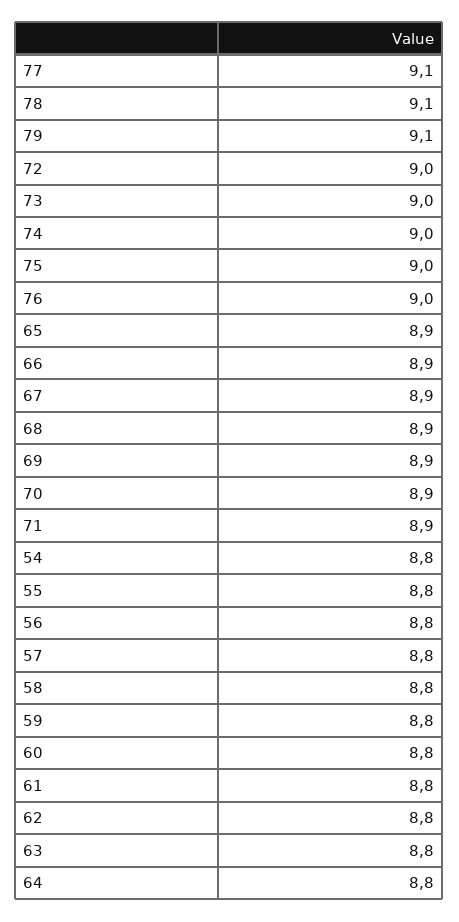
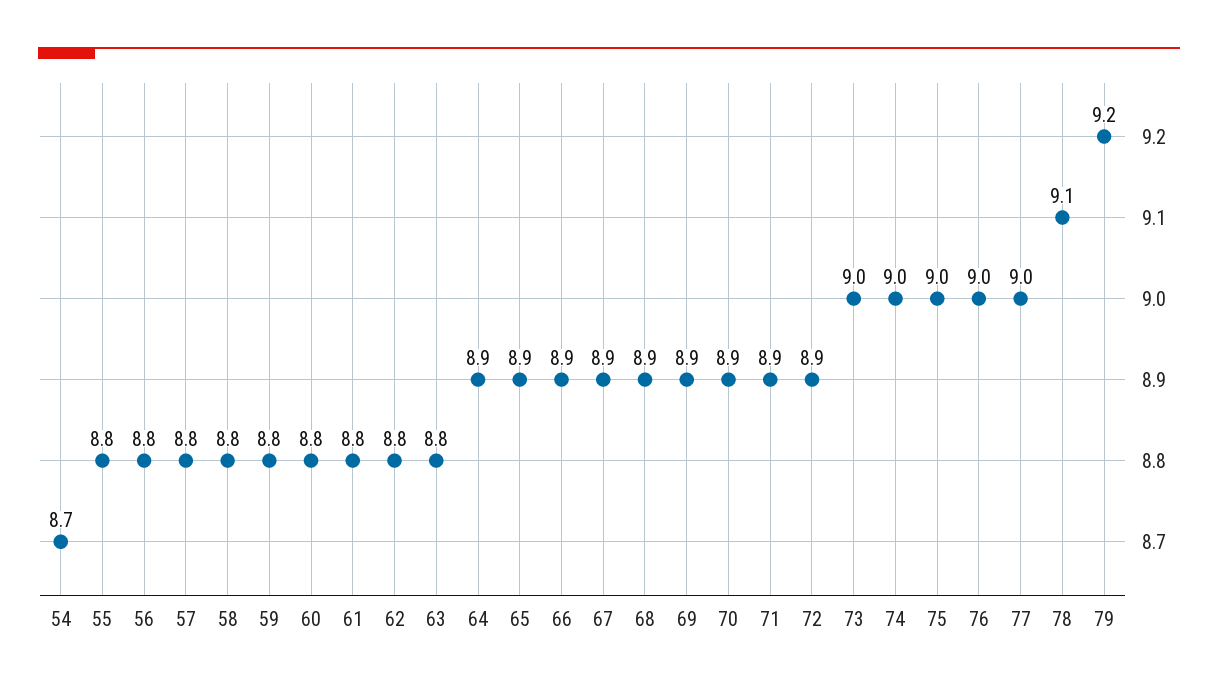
77: 9.1 -> 9
79: 9.1 -> 9.2
72: 9 -> 8.9
54: 8.8 -> 8.7
64: 8.8 -> 8.9

